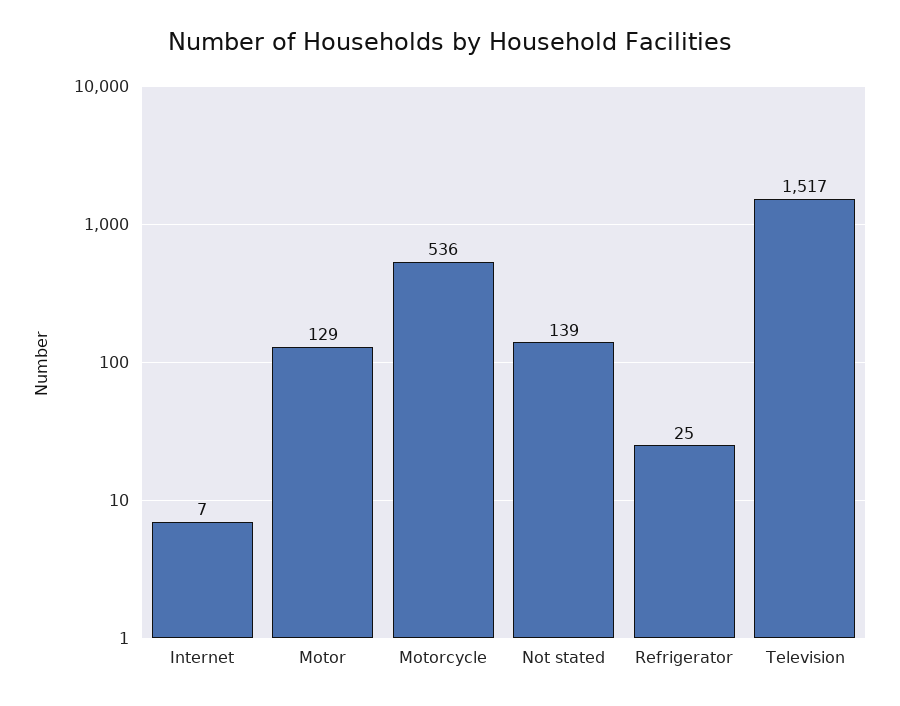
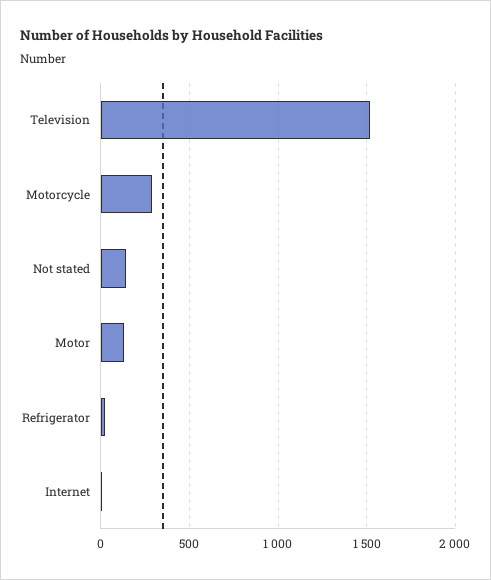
Motorcycle: 536 -> 300

